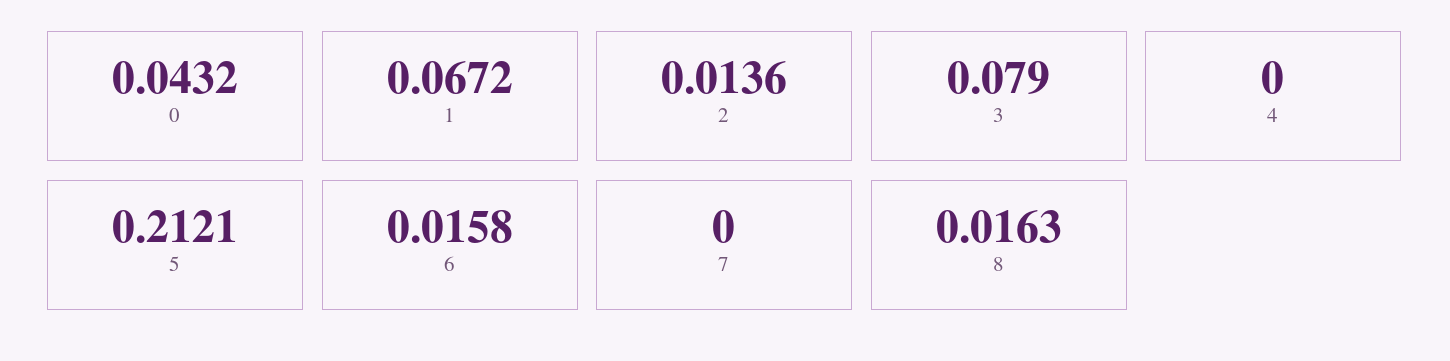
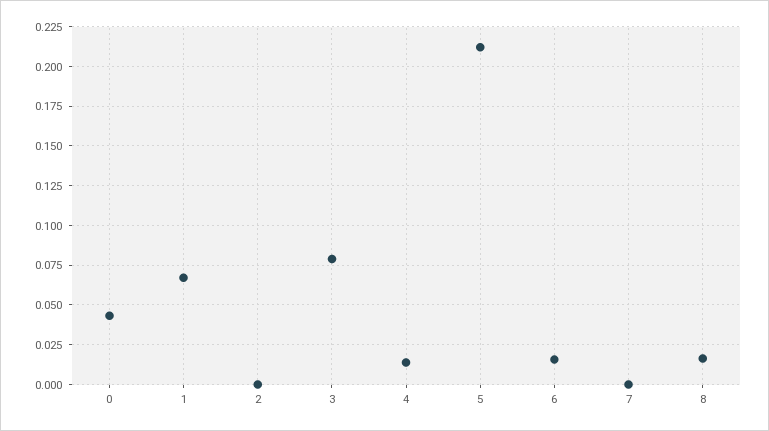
2: 0.0136 -> 0
4: 0 -> 0.015

